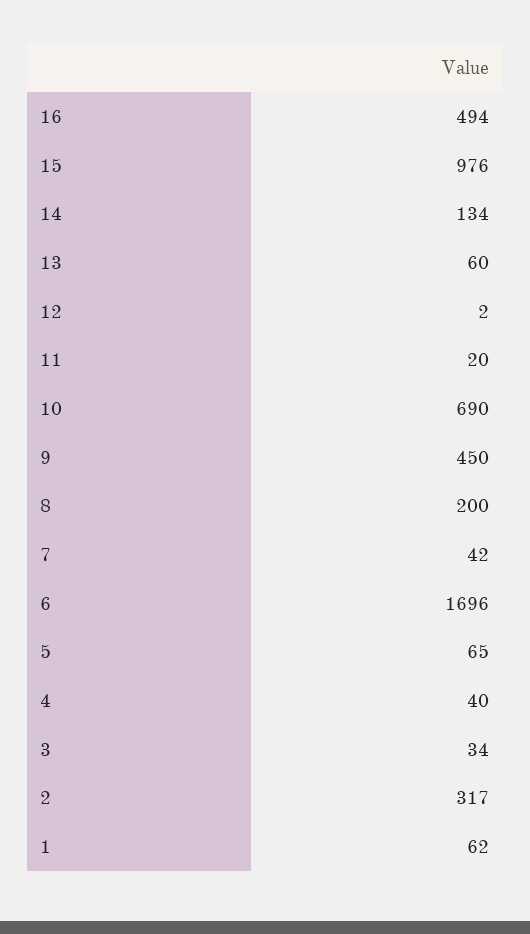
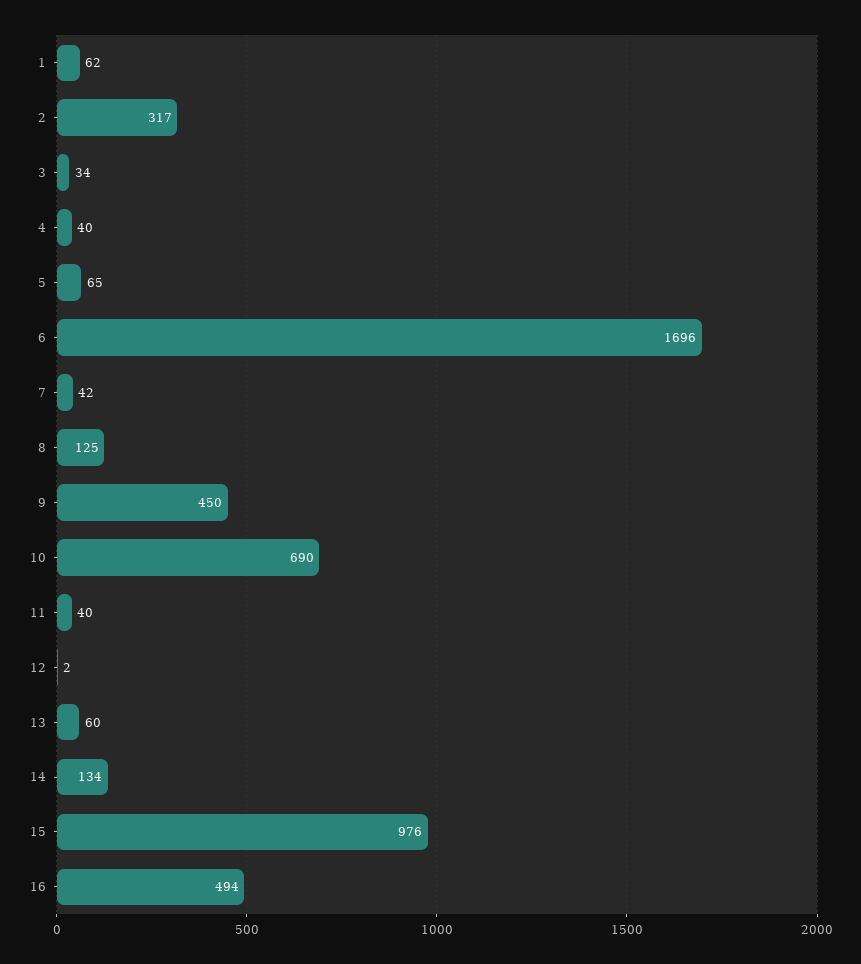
11: 20 -> 40
8: 200 -> 125

